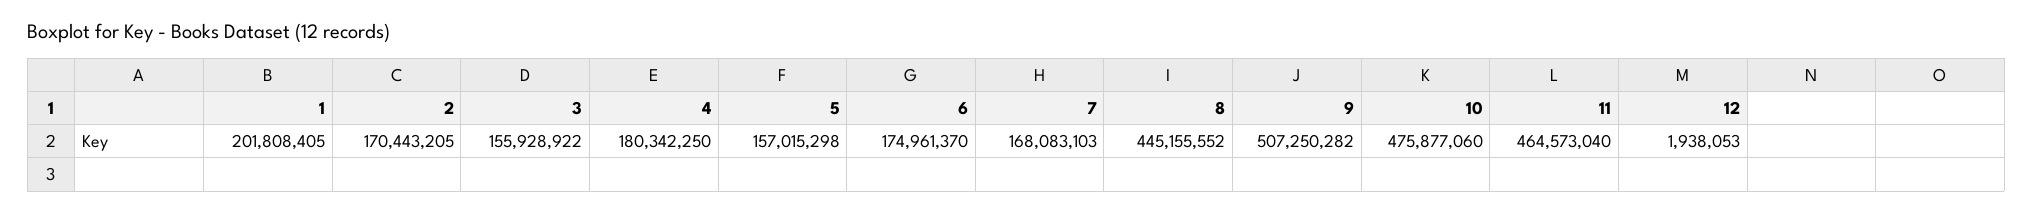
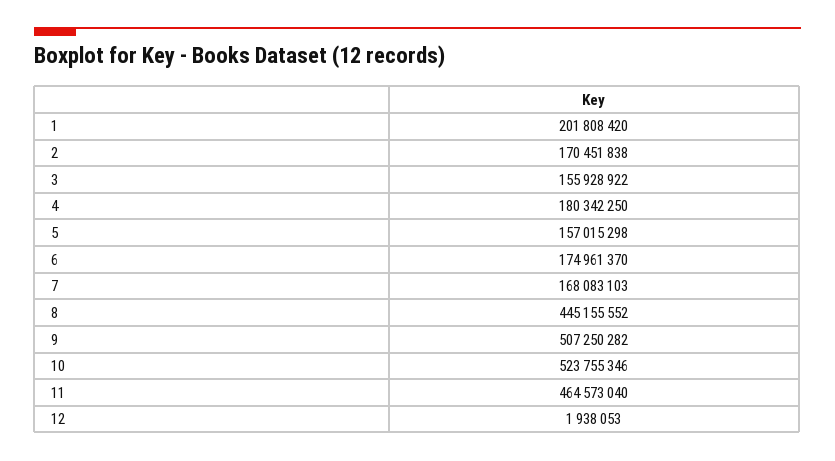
1: 201808405 -> 201808420
2: 170443205 -> 170451838
10: 475877060 -> 523755346

